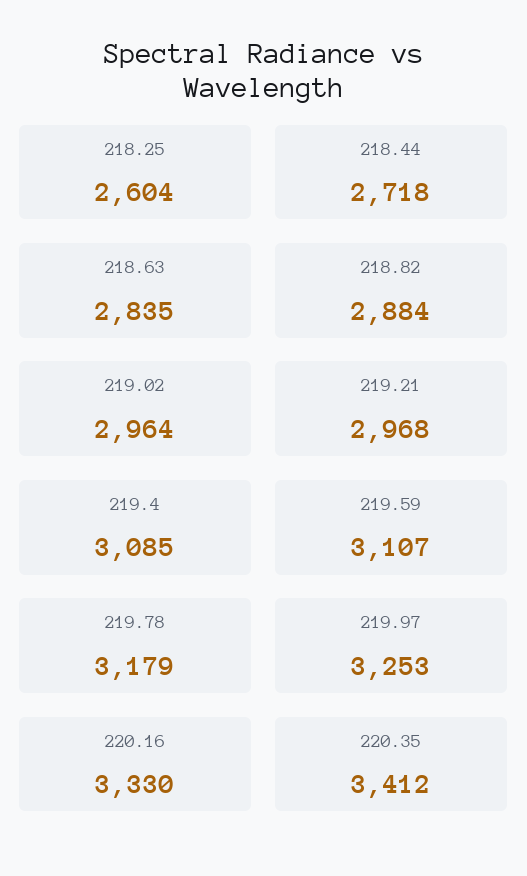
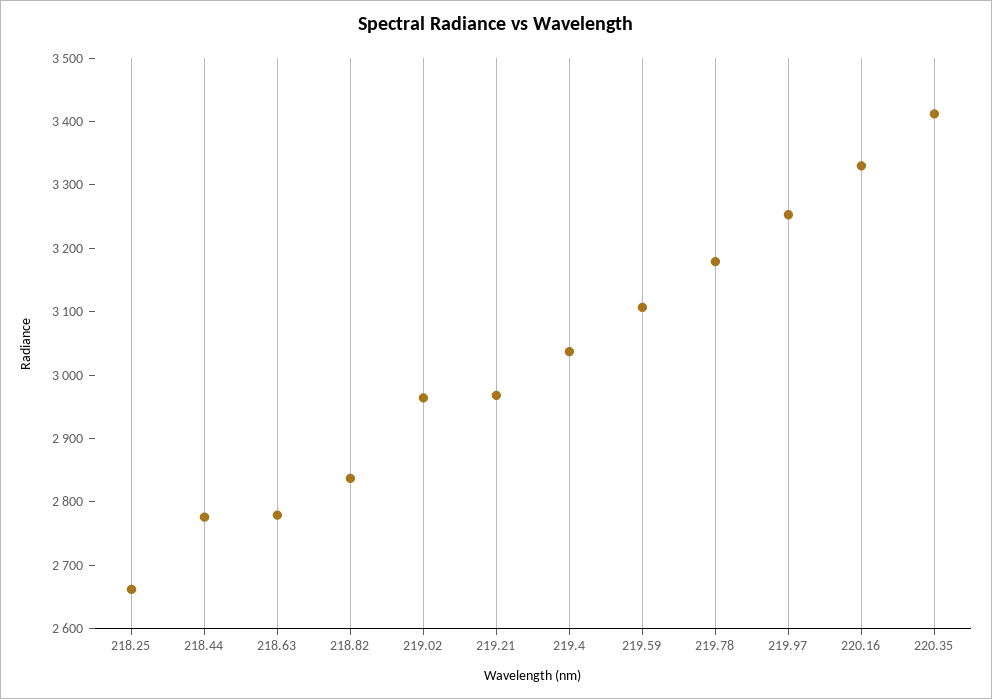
218.25: 2604 -> 2660
218.44: 2718 -> 2780
218.63: 2835 -> 2780
218.82: 2884 -> 2840
219.4: 3085 -> 3040

